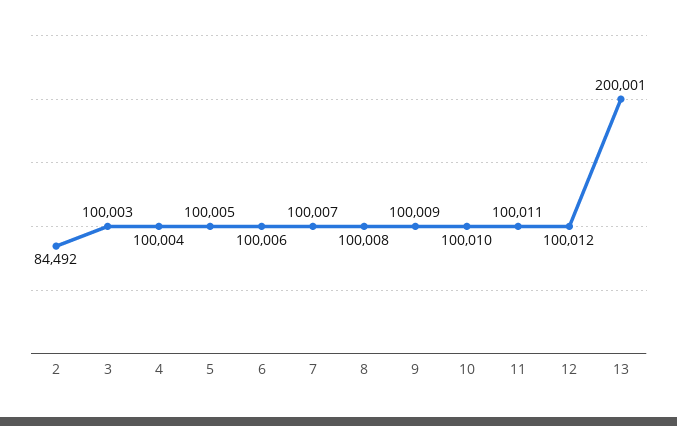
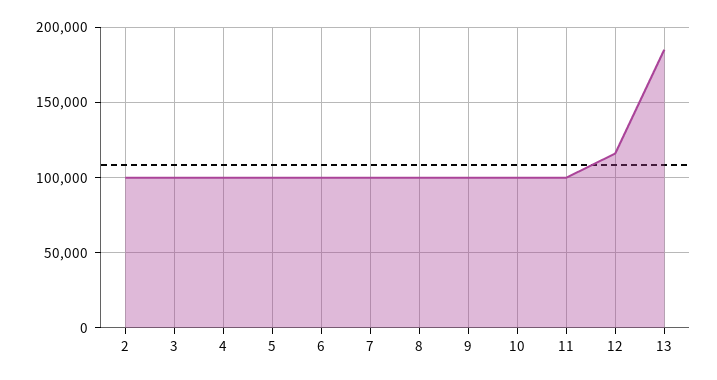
2: 84492 -> 100000
12: 100012 -> 115000
13: 200001 -> 185000

